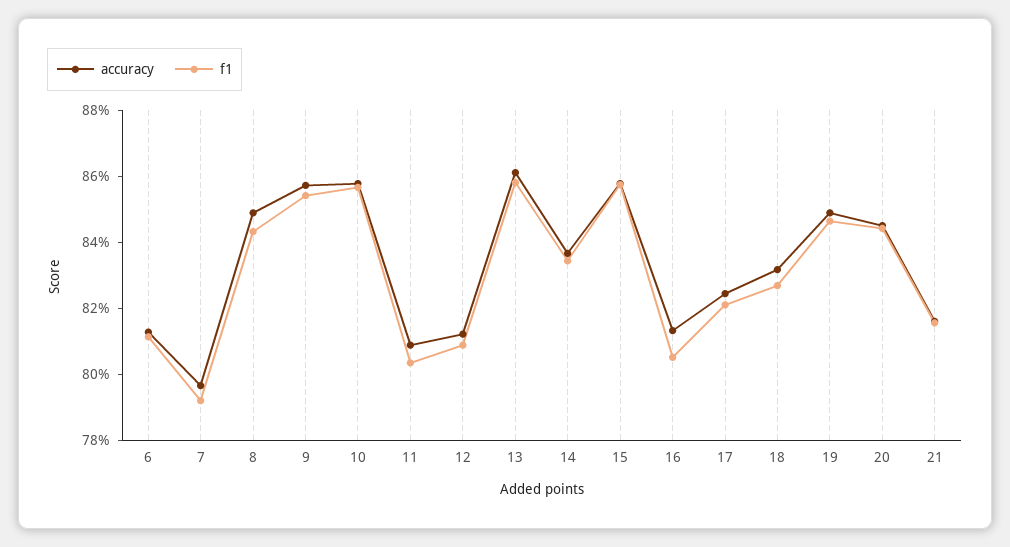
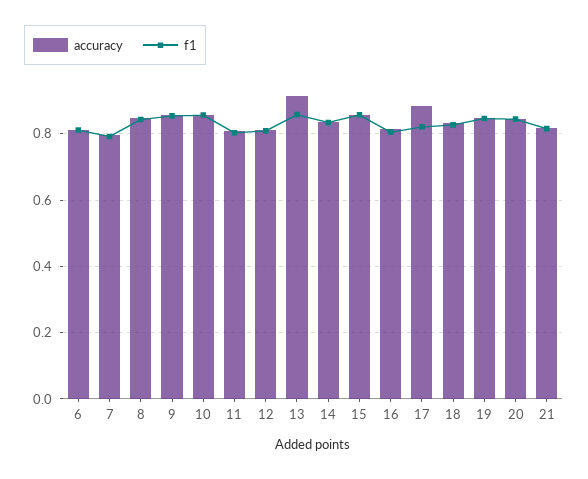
accuracy, 13: 0.86 -> 0.92
accuracy, 17: 0.825 -> 0.88

